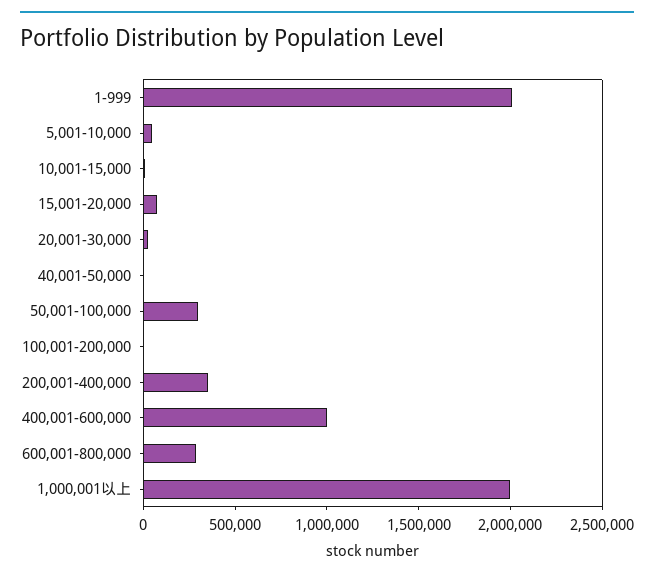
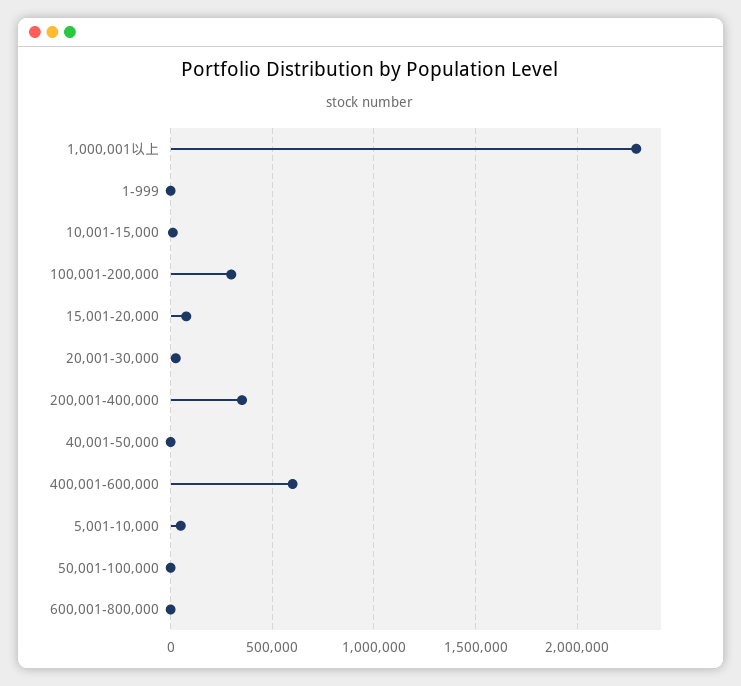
1-999: 2000000 -> 0
50,001-100,000: 300000 -> 0
100,001-200,000: 0 -> 300000
400,001-600,000: 1000000 -> 600000
600,001-800,000: 300000 -> 0
1,000,001以上: 2000000 -> 2300000

